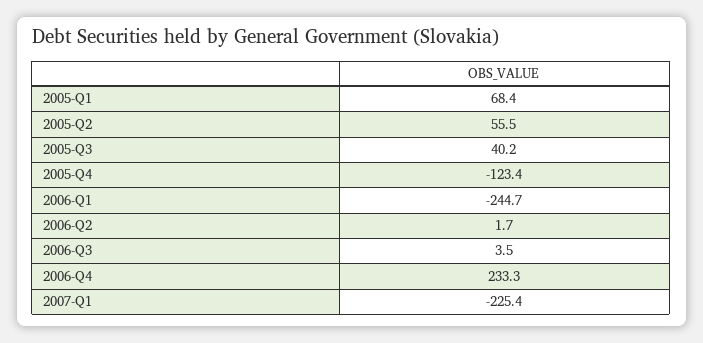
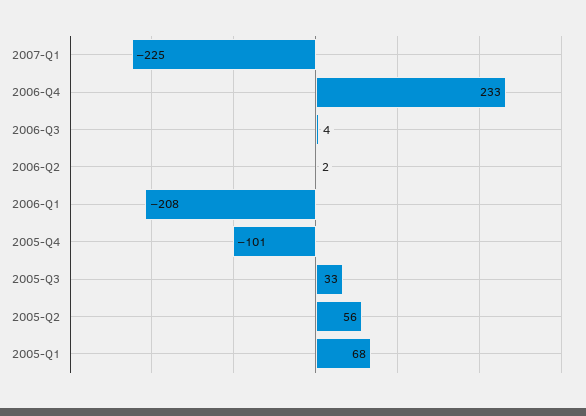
2005-Q3: 40.2 -> 33
2005-Q4: -123.4 -> -101
2006-Q1: -244.7 -> -208

